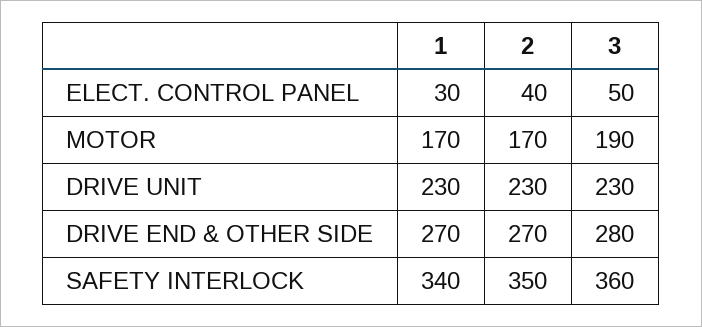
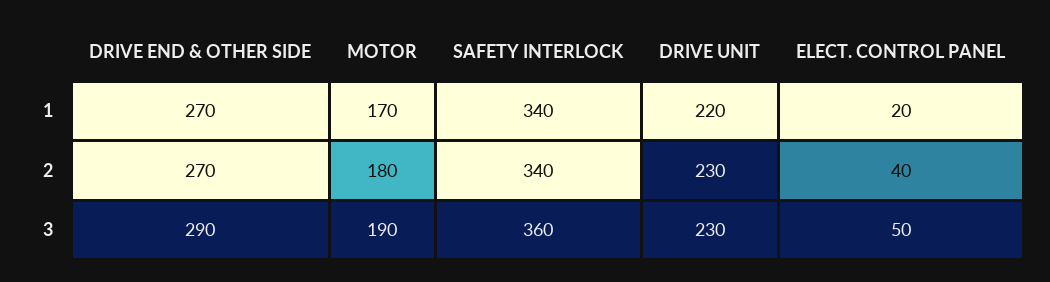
1, ELECT. CONTROL PANEL: 30 -> 20
2, MOTOR: 170 -> 180
1, DRIVE UNIT: 230 -> 220
3, DRIVE END & OTHER SIDE: 280 -> 290
2, SAFETY INTERLOCK: 350 -> 340

